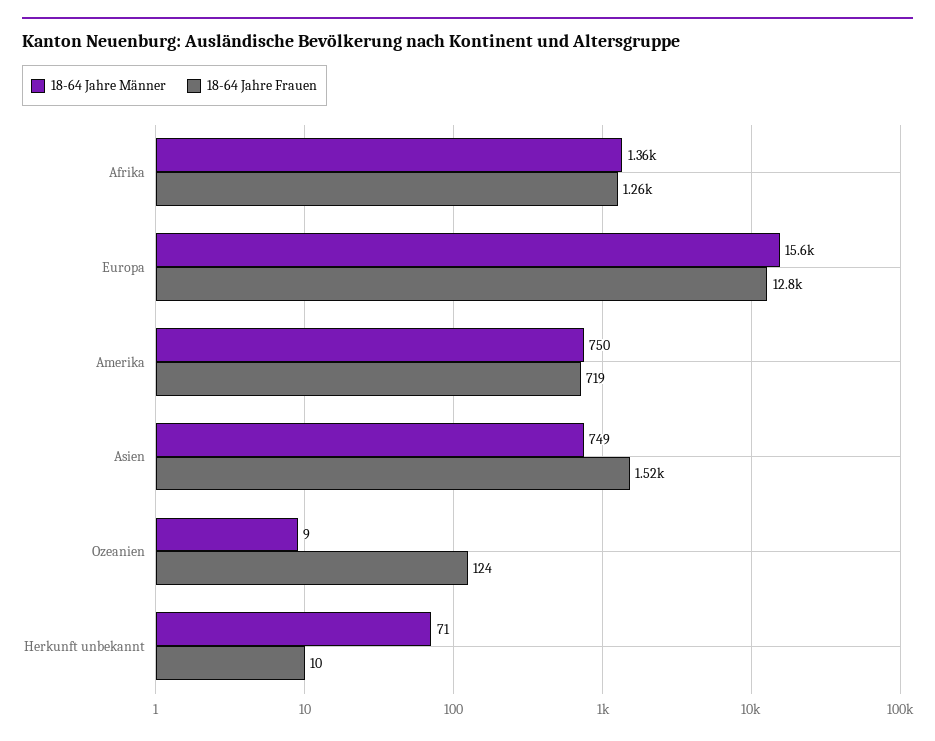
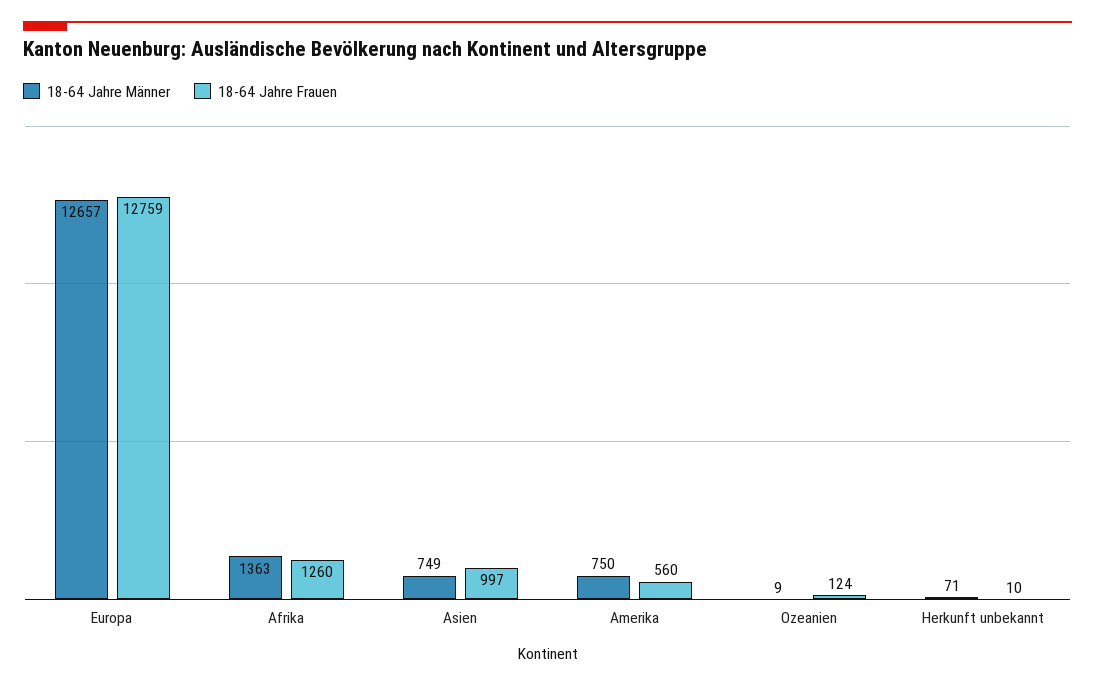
18-64 Jahre Männer, Europa: 15600 -> 12657
18-64 Jahre Frauen, Amerika: 719 -> 560
18-64 Jahre Frauen, Asien: 1520 -> 997

